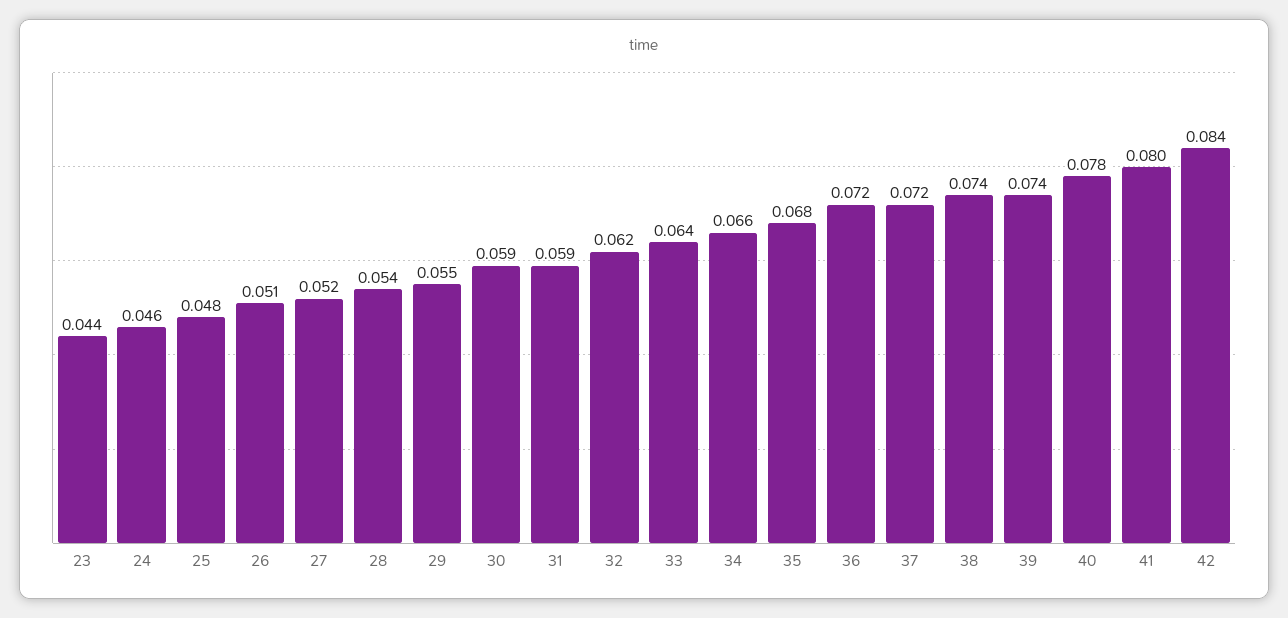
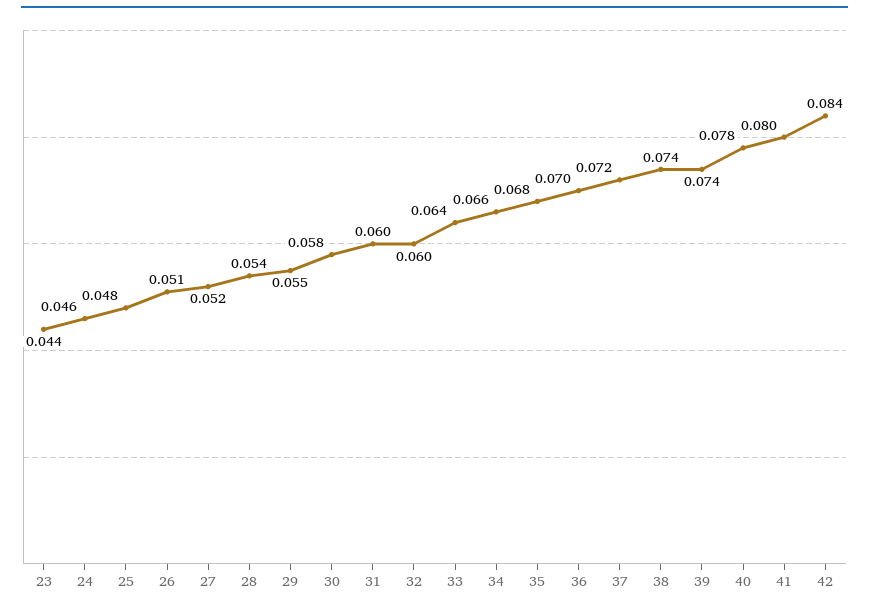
30: 0.059 -> 0.058
31: 0.059 -> 0.06
32: 0.062 -> 0.06
36: 0.072 -> 0.07

